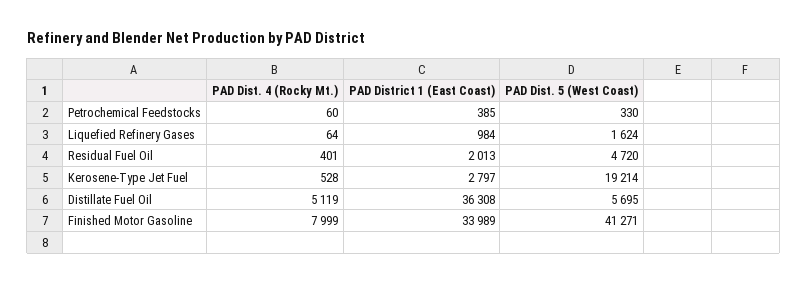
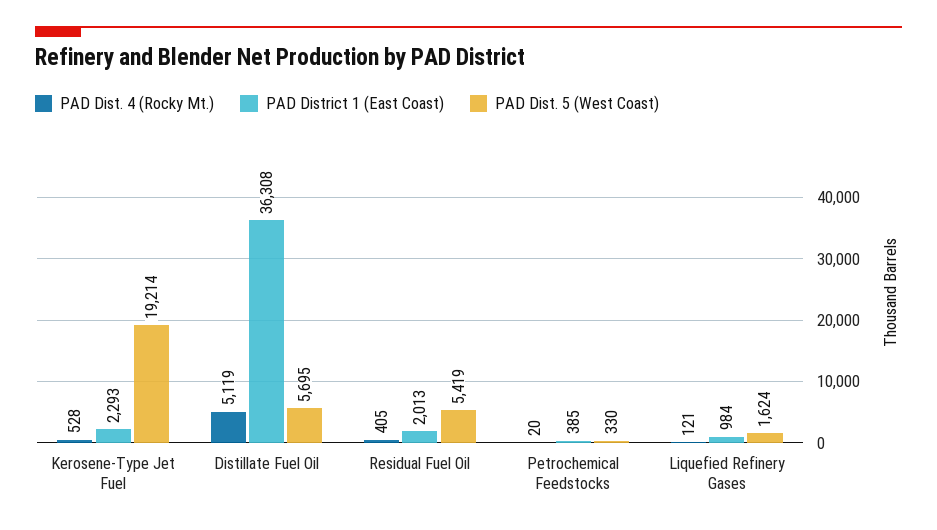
PAD Dist. 4 (Rocky Mt.), Petrochemical Feedstocks: 60 -> 20
PAD Dist. 4 (Rocky Mt.), Liquefied Refinery Gases: 64 -> 121
PAD Dist. 4 (Rocky Mt.), Residual Fuel Oil: 401 -> 405
PAD Dist. 5 (West Coast), Residual Fuel Oil: 4720 -> 5419
PAD District 1 (East Coast), Kerosene-Type Jet Fuel: 2797 -> 2293
PAD Dist. 4 (Rocky Mt.), Finished Motor Gasoline: 7999 -> none
PAD District 1 (East Coast), Finished Motor Gasoline: 33989 -> none
PAD Dist. 5 (West Coast), Finished Motor Gasoline: 41271 -> none

